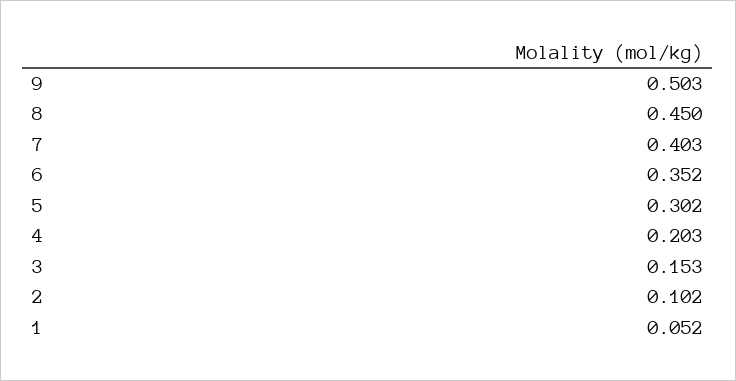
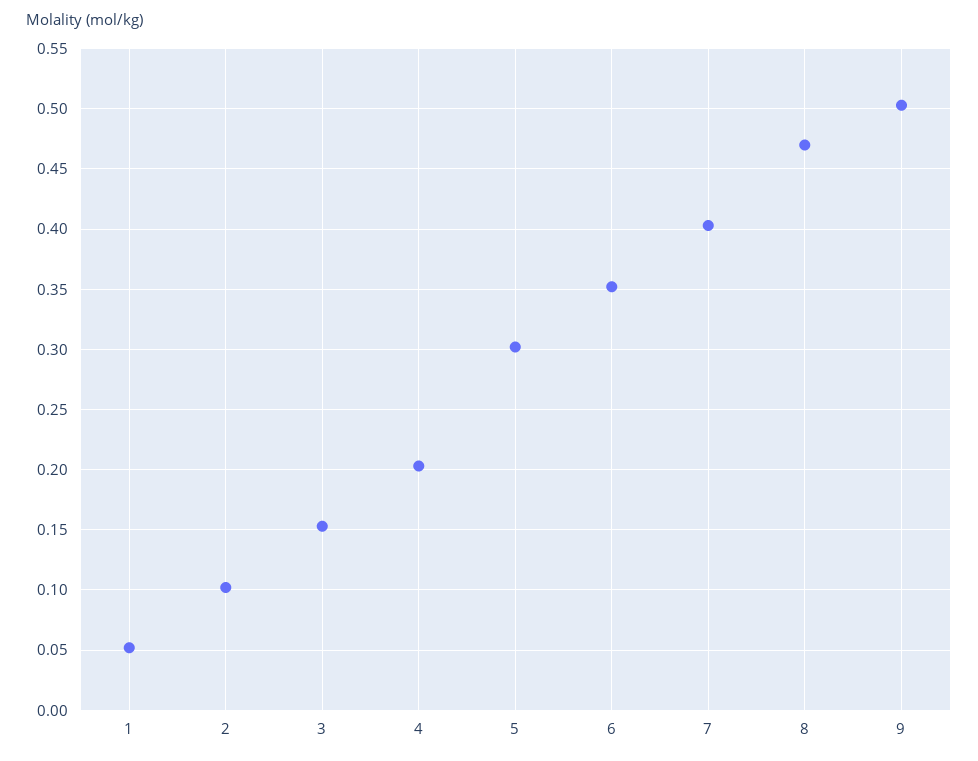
8: 0.45 -> 0.47

